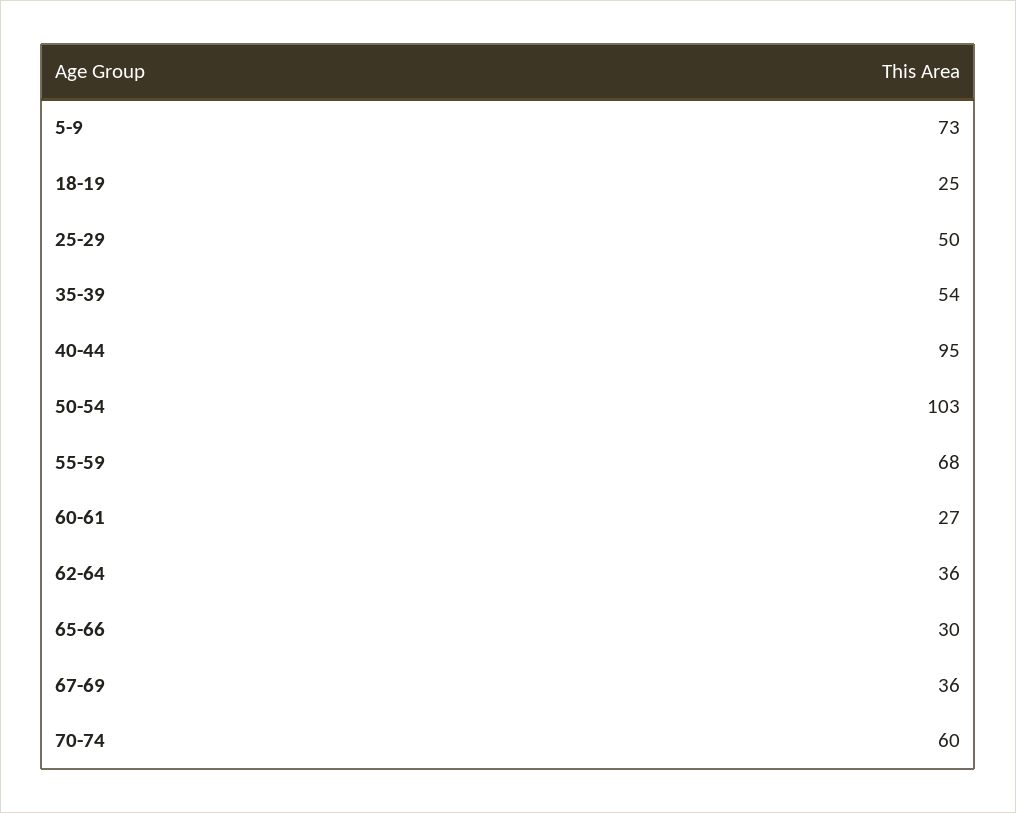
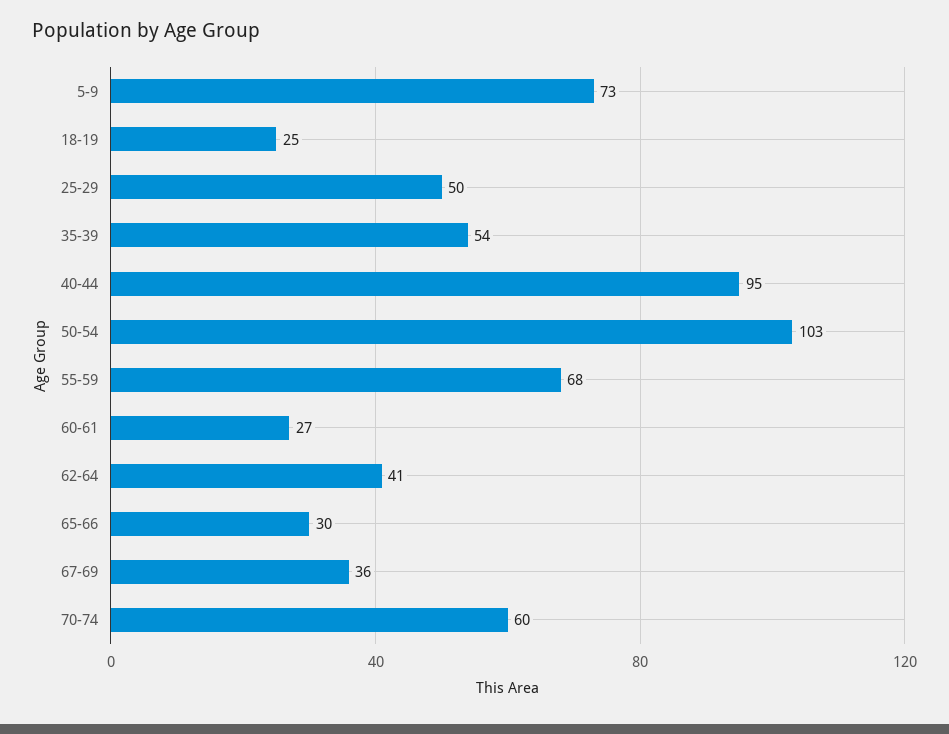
62-64: 36 -> 41

